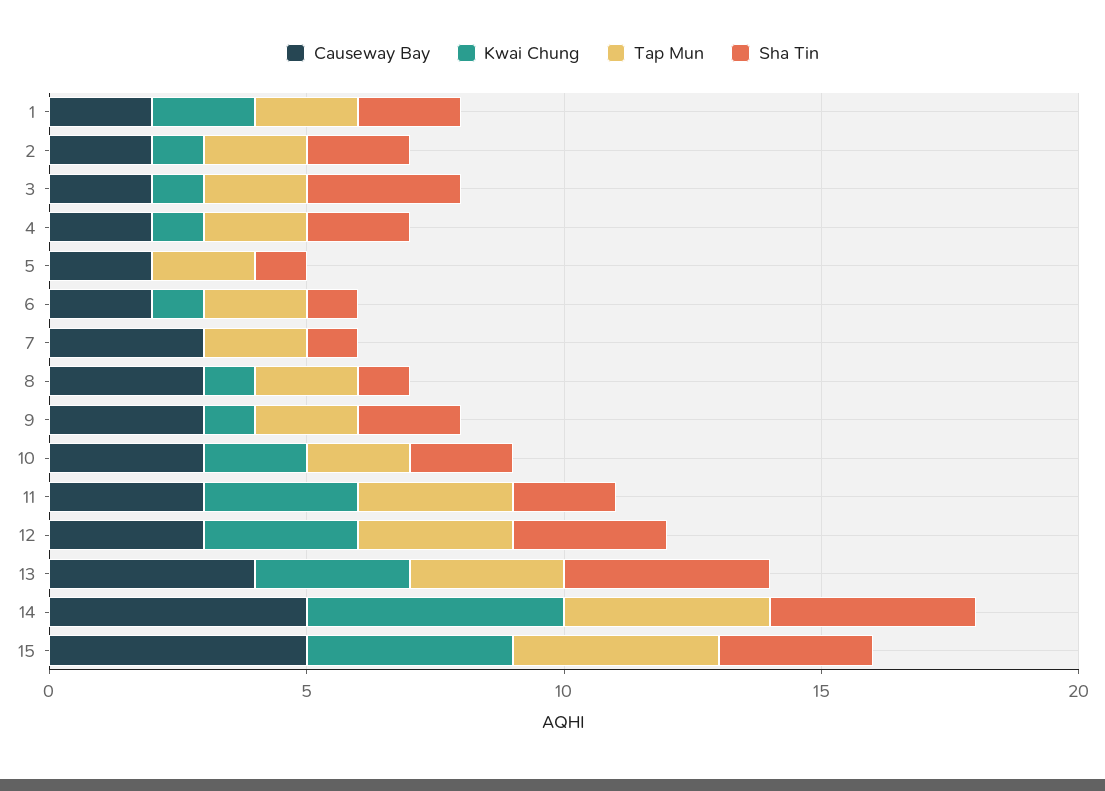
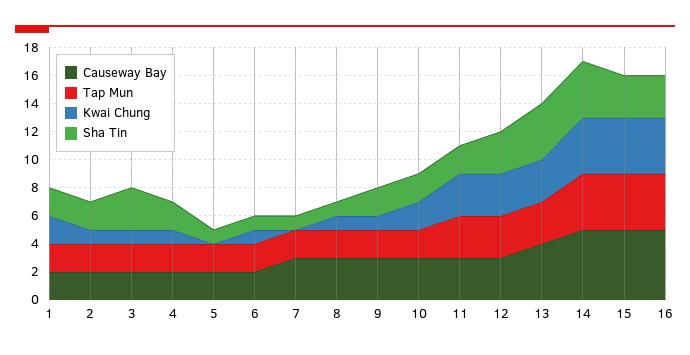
Kwai Chung, 14: 5 -> 4
Causeway Bay, 16: none -> 5
Tap Mun, 16: none -> 4
Kwai Chung, 16: none -> 4
Sha Tin, 16: none -> 3

